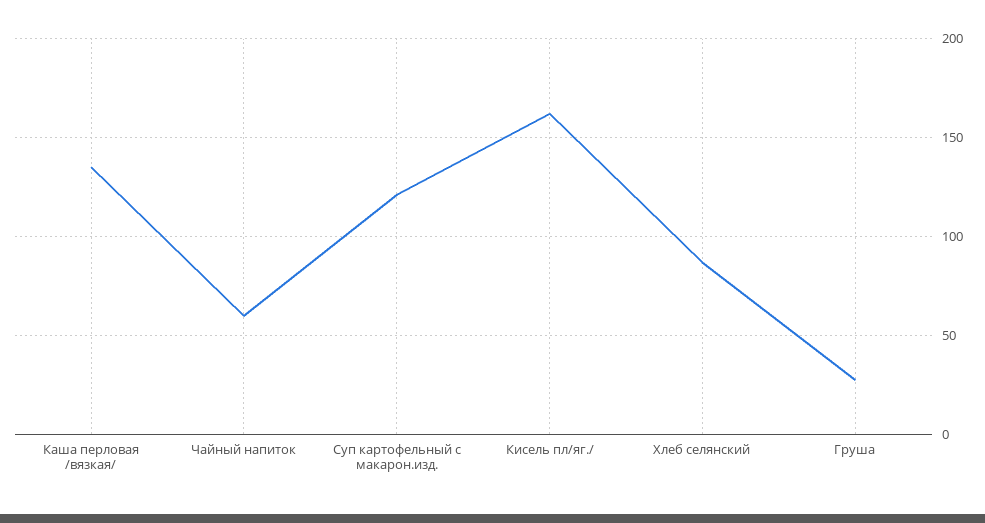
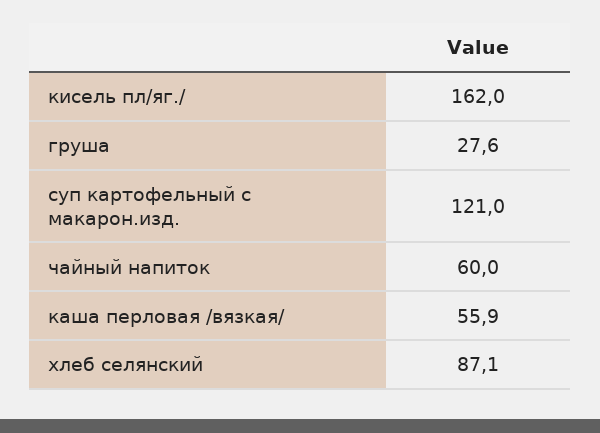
Каша перловая /вязкая/: 135 -> 55.9

